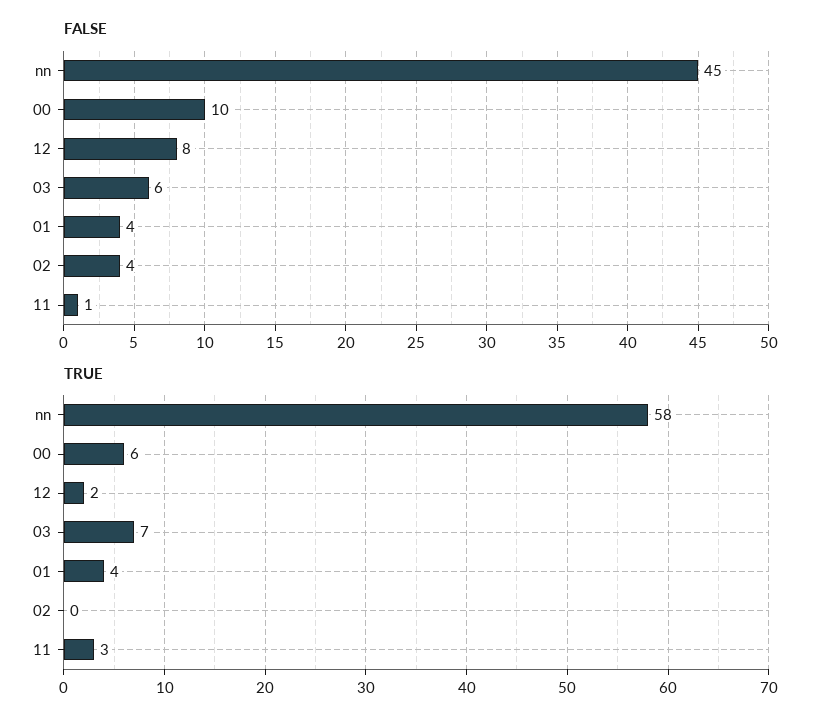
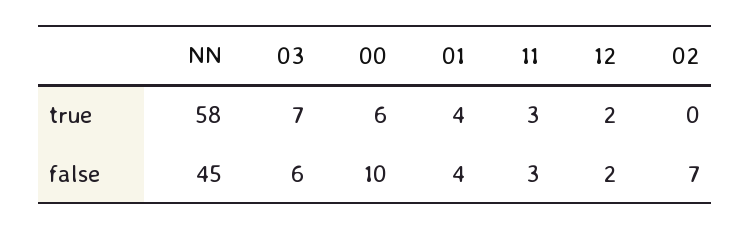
FALSE, 12: 8 -> 2
FALSE, 02: 4 -> 7
FALSE, 11: 1 -> 3

